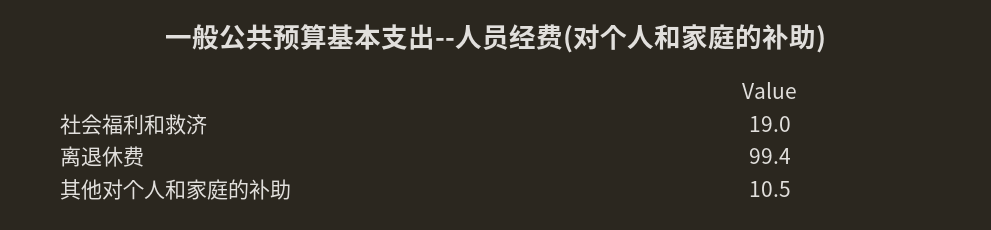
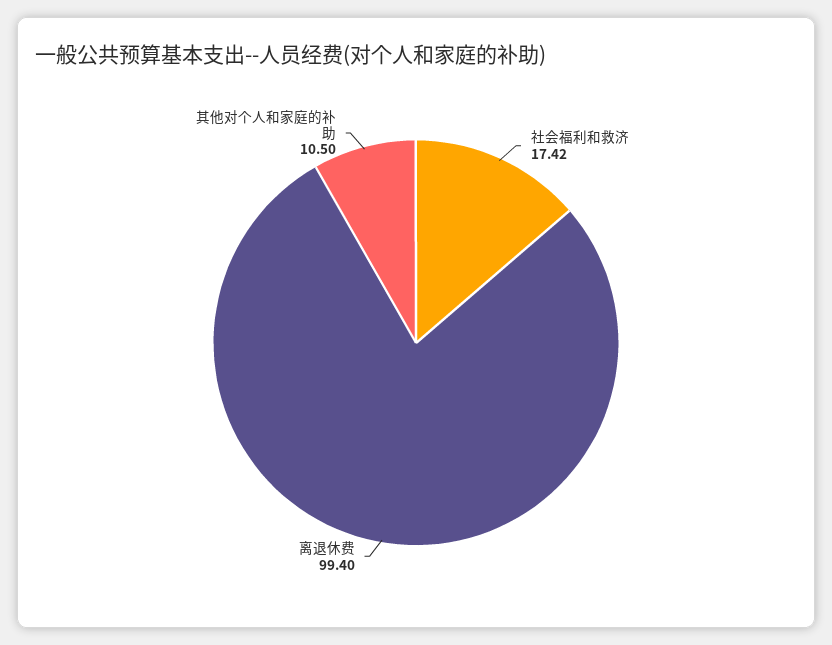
社会福利和救济: 19 -> 17.42

